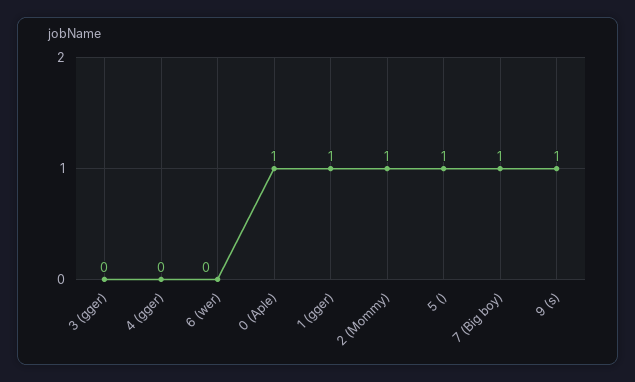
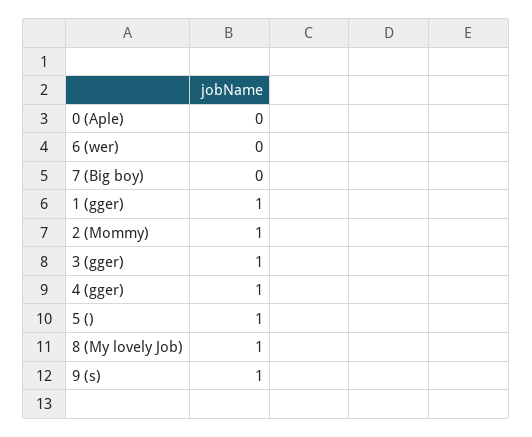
3 (gger): 0 -> 1
4 (gger): 0 -> 1
0 (Aple): 1 -> 0
7 (Big boy): 1 -> 0
8 (My lovely Job): none -> 1

